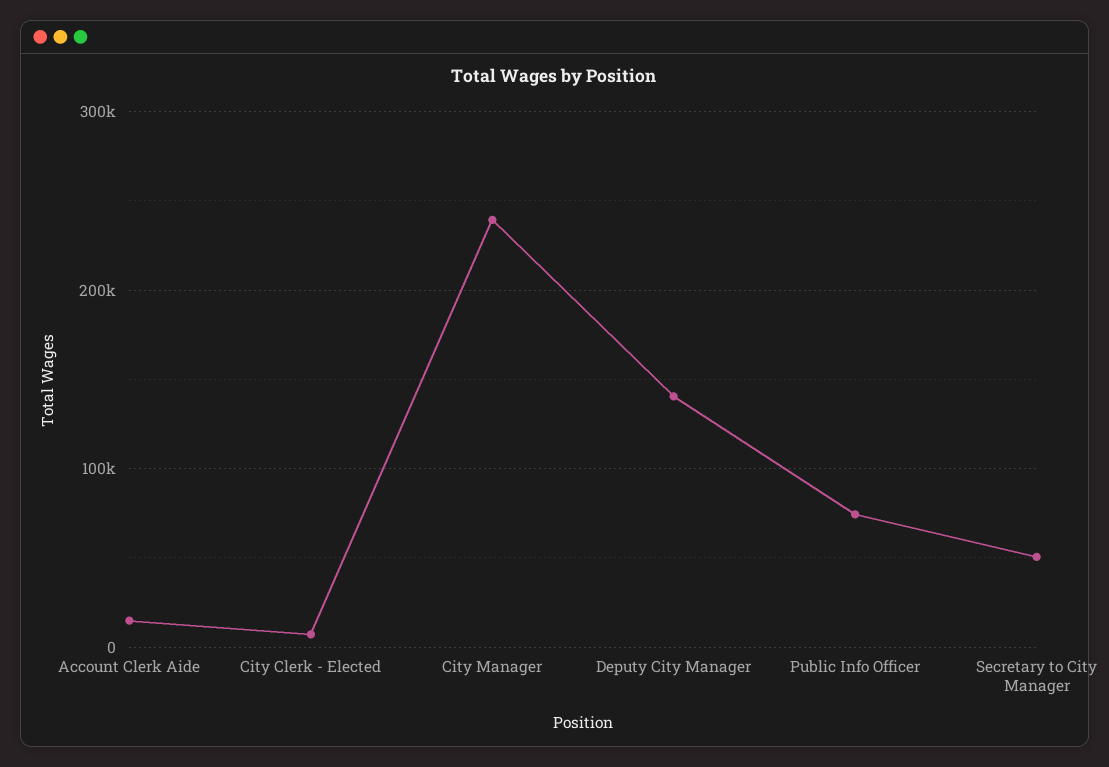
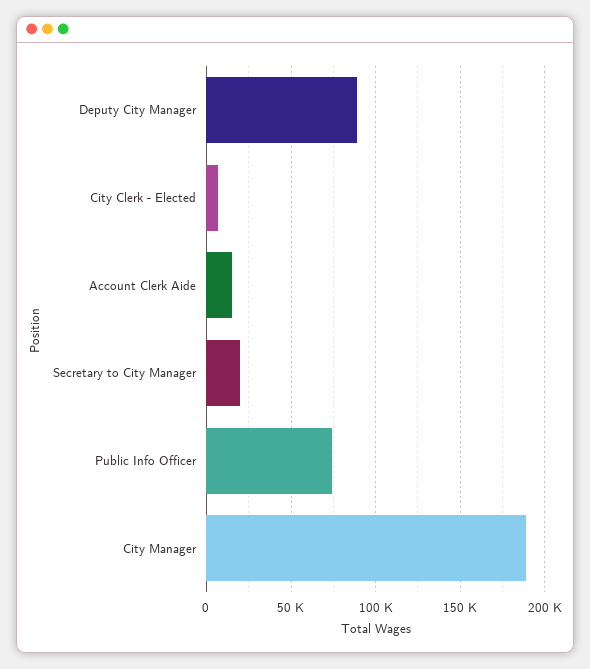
City Manager: 240000 -> 190000
Deputy City Manager: 140000 -> 90000
Secretary to City Manager: 50000 -> 20000

